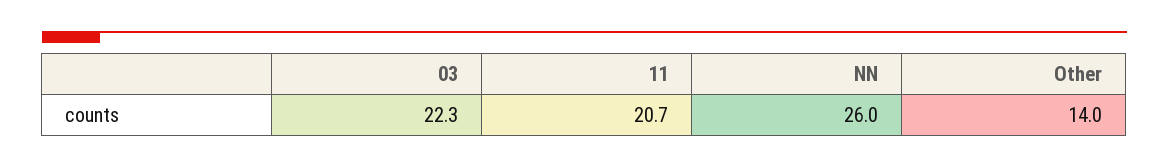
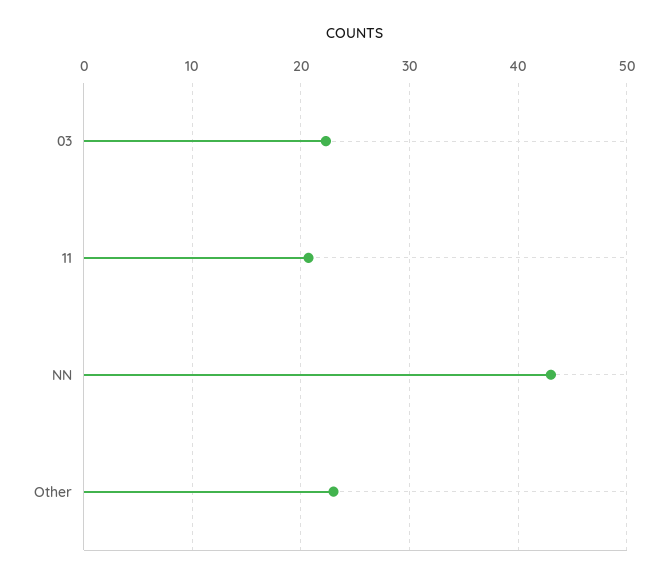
NN: 26 -> 43
Other: 14 -> 23

